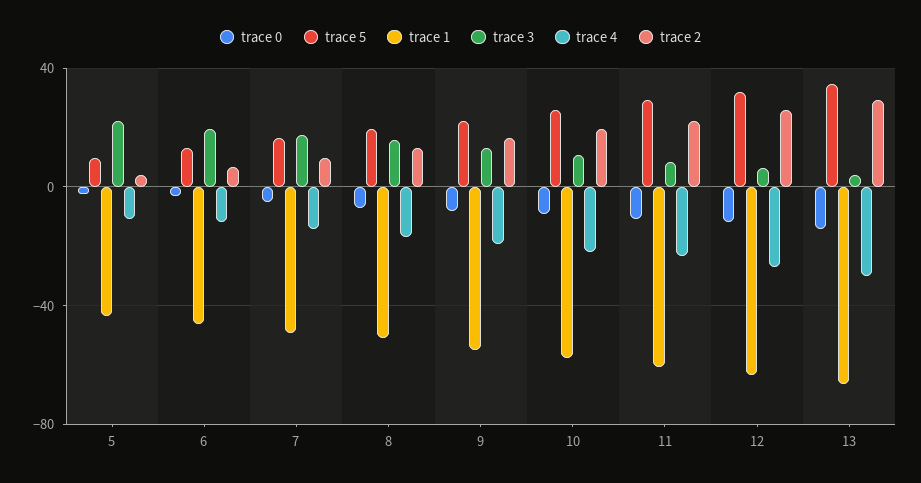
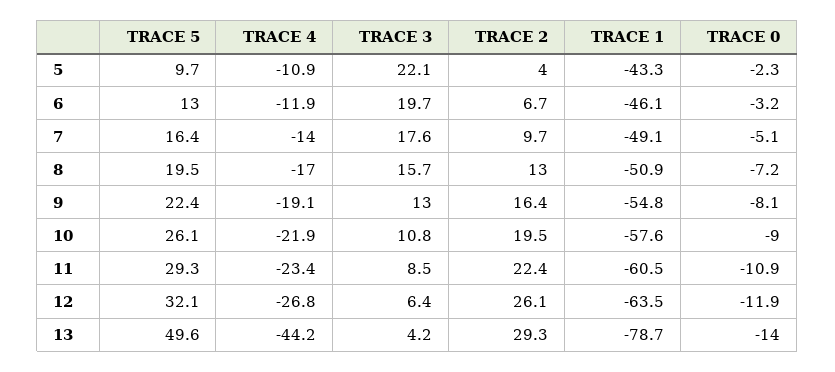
trace 5, 13: 35 -> 49.6
trace 1, 13: -65 -> -78.7
trace 4, 13: -30 -> -44.2

